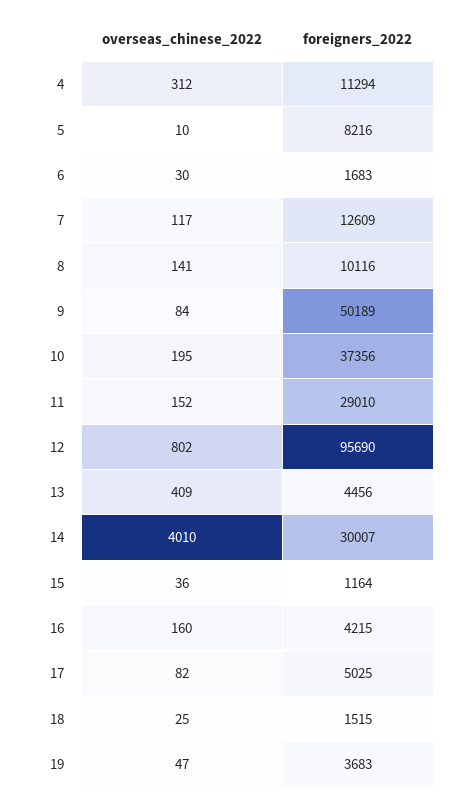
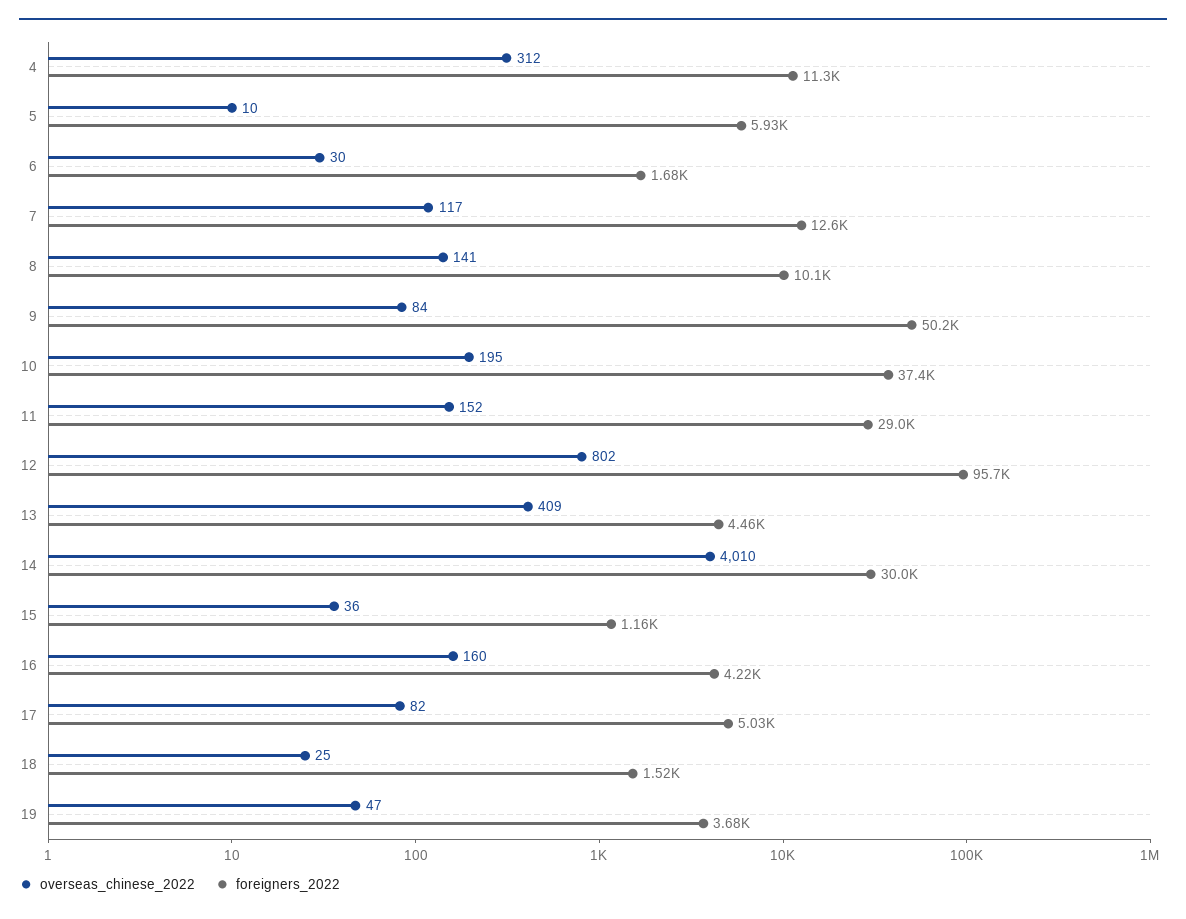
foreigners_2022, 5: 8216 -> 5930

